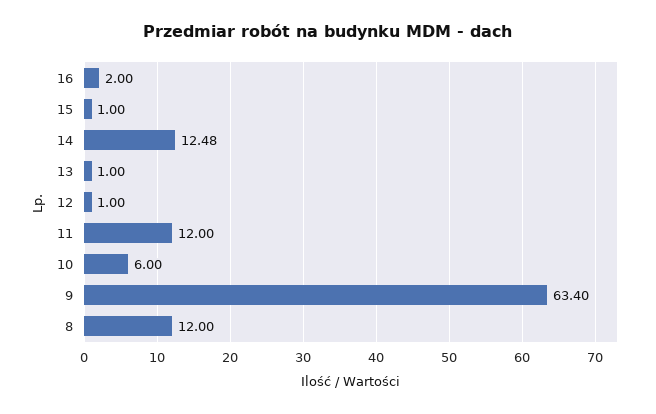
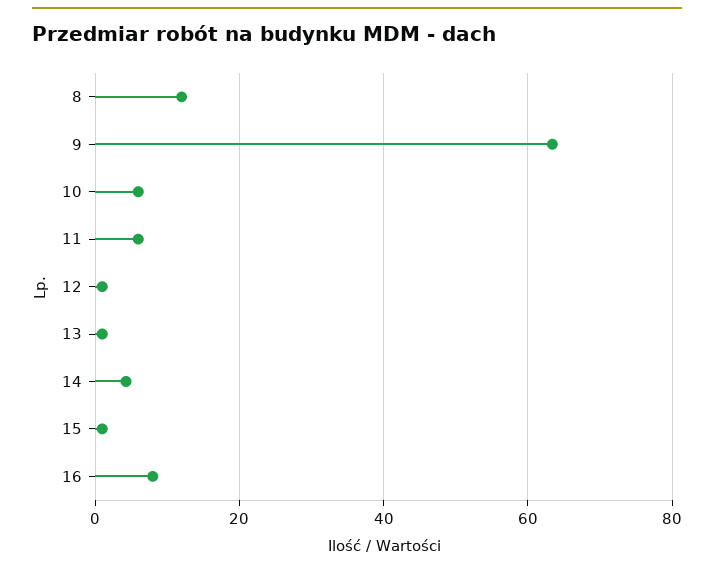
16: 2 -> 8
14: 12.48 -> 4
11: 12 -> 6

